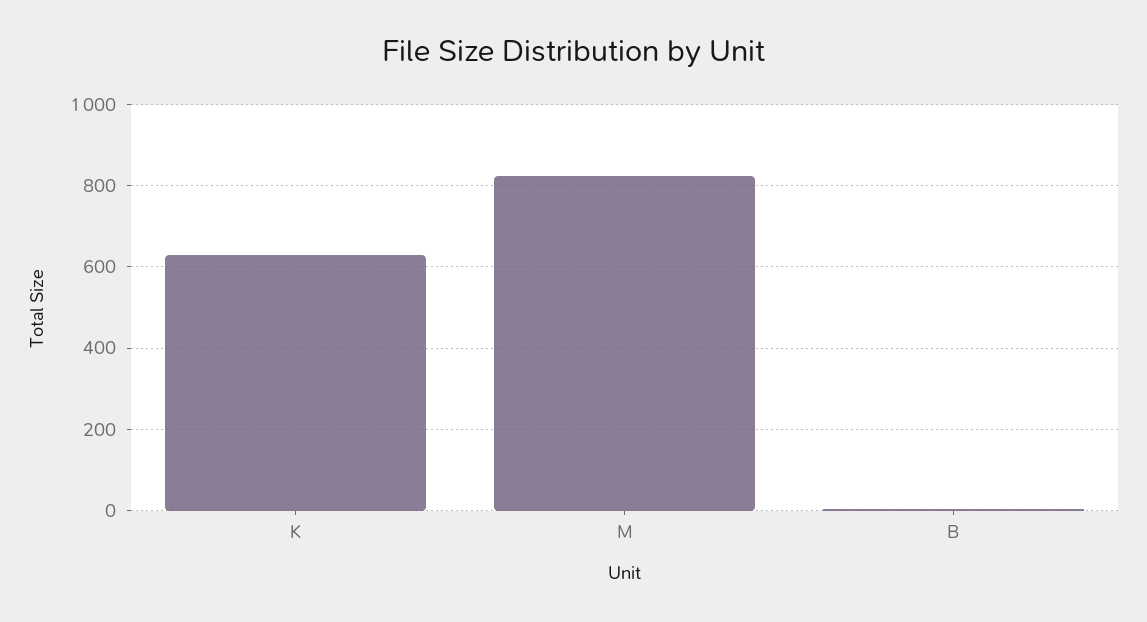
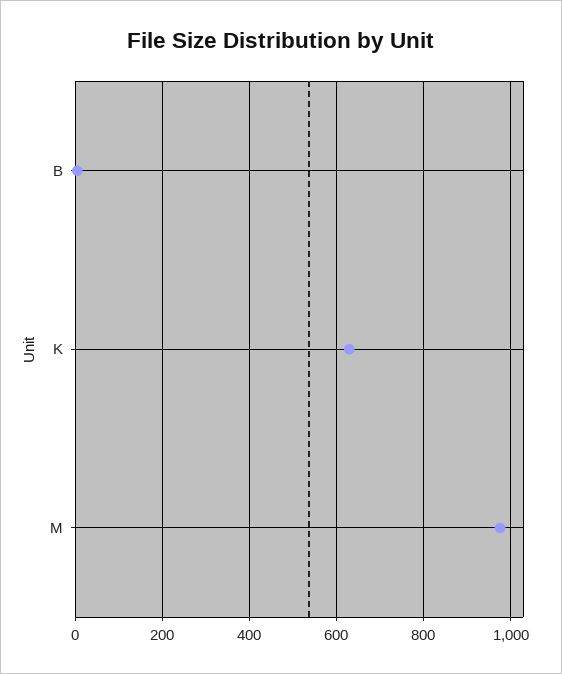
M: 820 -> 980

